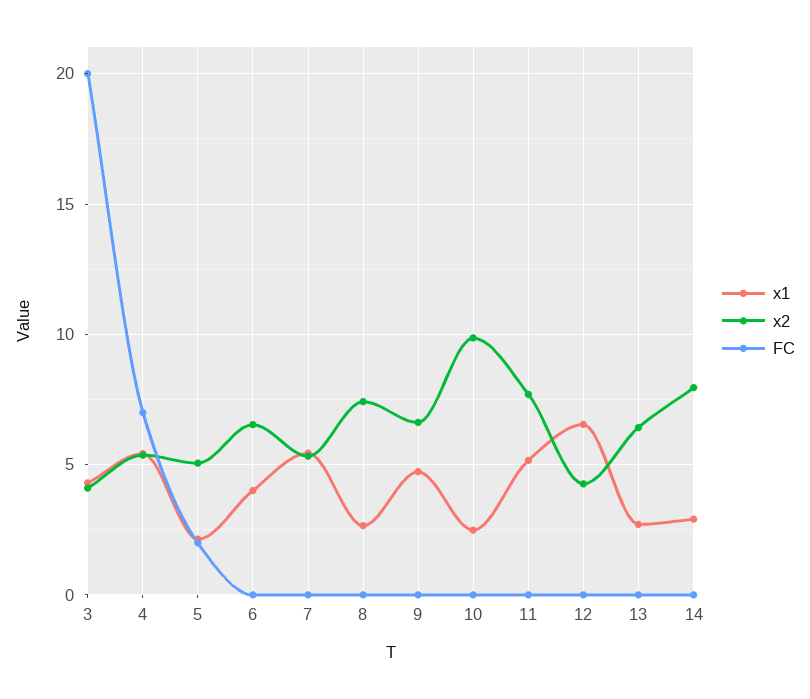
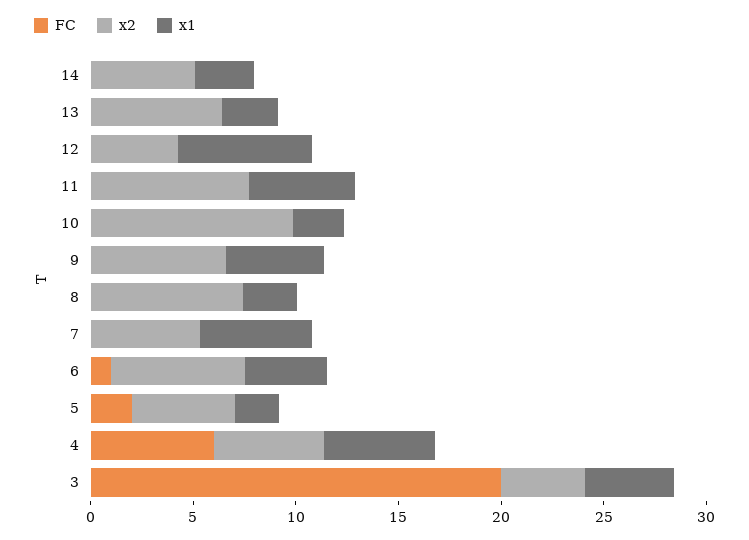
FC, 4: 7 -> 6
FC, 6: 0 -> 1
x2, 14: 8 -> 5

